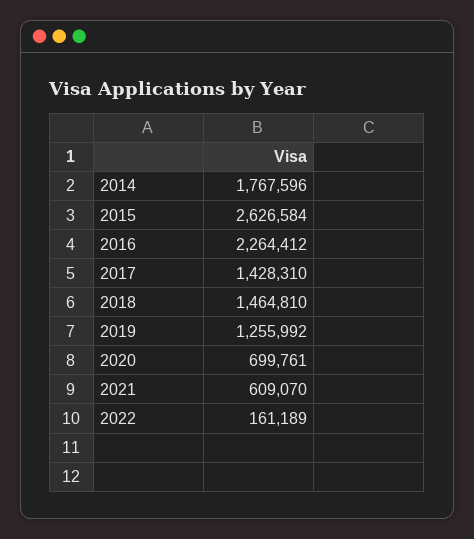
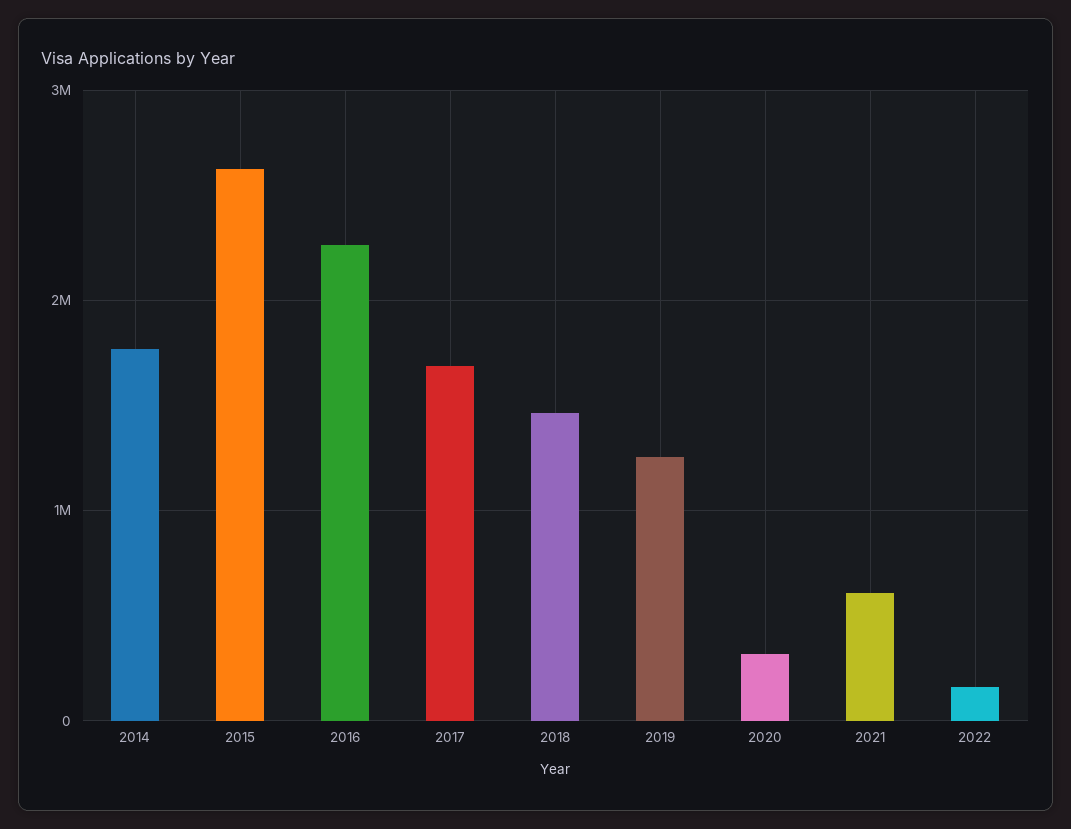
2017: 1428310 -> 1700000
2020: 699761 -> 300000

